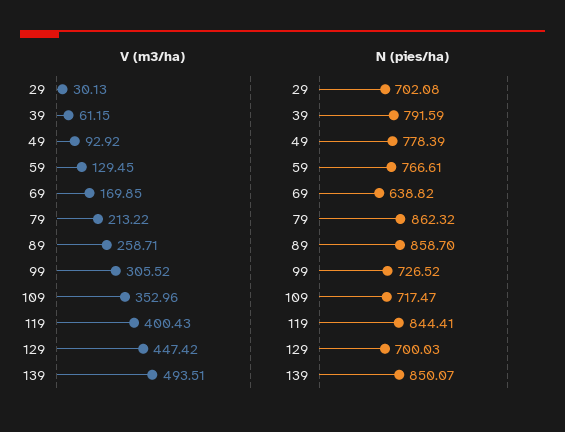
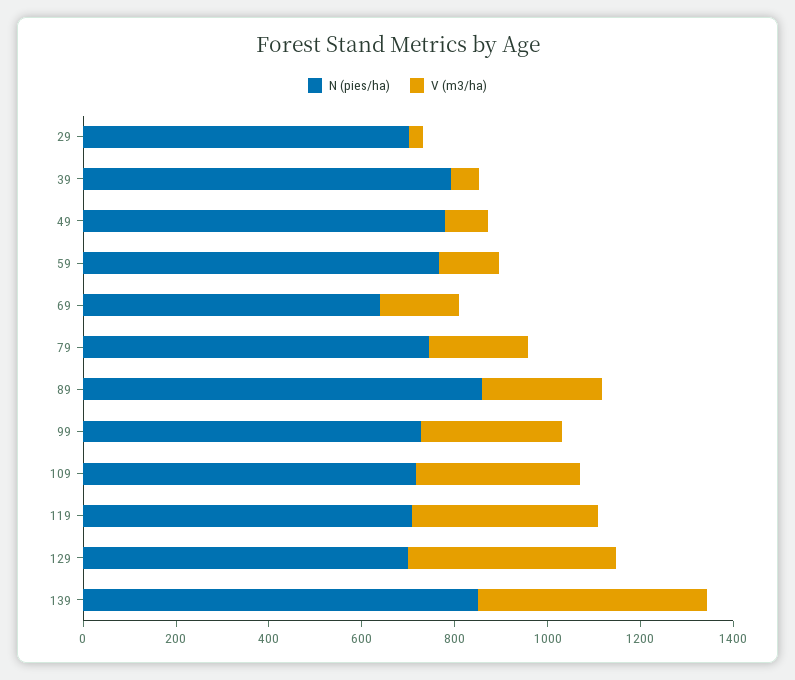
N (pies/ha), 79: 862.32 -> 750
N (pies/ha), 119: 844.41 -> 700

